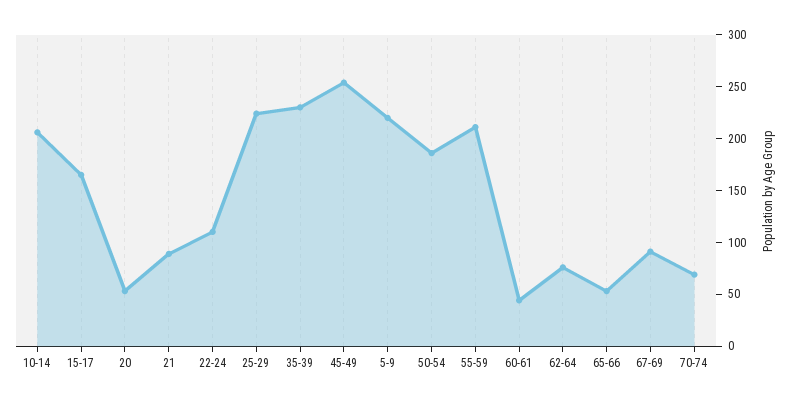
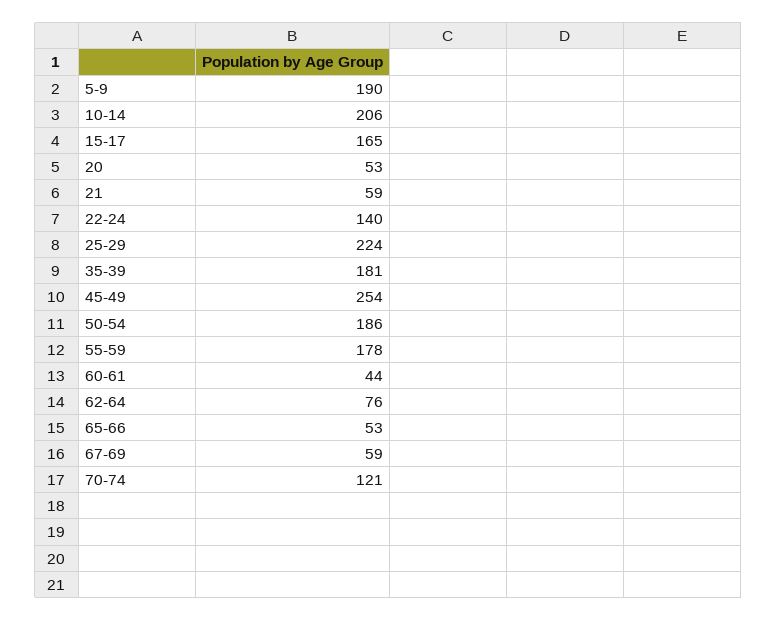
21: 90 -> 59
22-24: 110 -> 140
35-39: 230 -> 181
5-9: 220 -> 190
55-59: 210 -> 178
67-69: 90 -> 59
70-74: 70 -> 121

